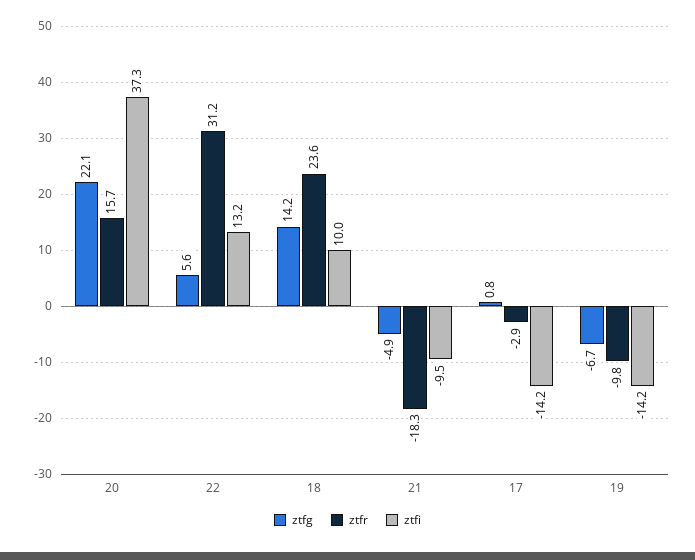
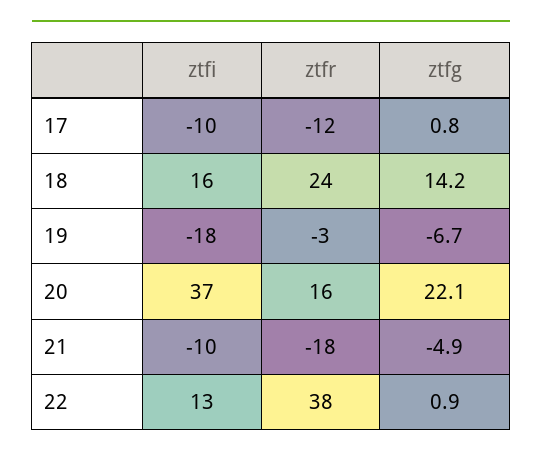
ztfg, 22: 5.6 -> 0.9
ztfr, 22: 31.2 -> 38
ztfi, 18: 10 -> 16
ztfr, 17: -2.9 -> -12
ztfi, 17: -14.2 -> -10
ztfr, 19: -9.8 -> -3
ztfi, 19: -14.2 -> -18

